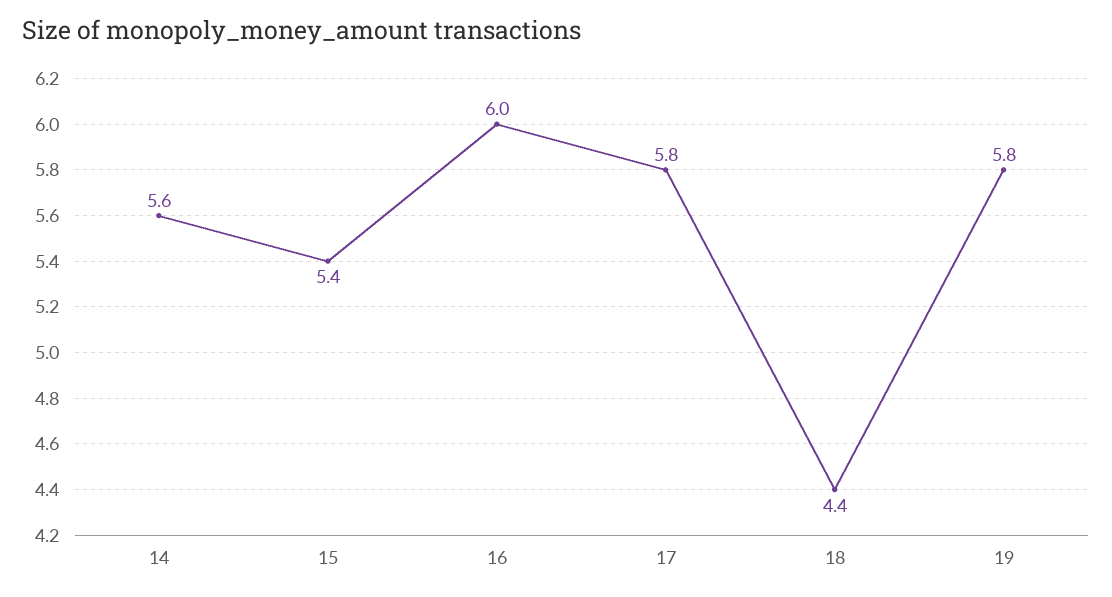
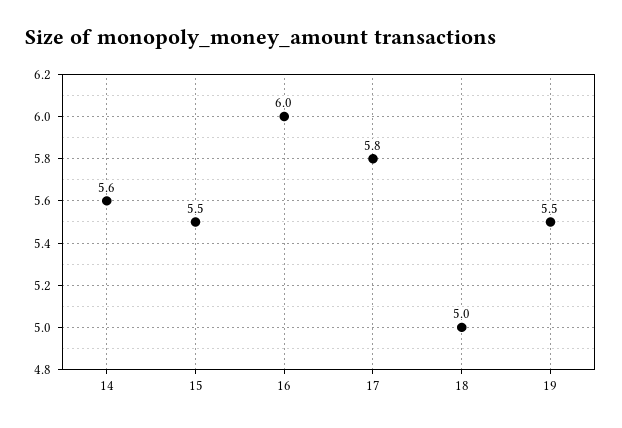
15: 5.4 -> 5.5
18: 4.4 -> 5
19: 5.8 -> 5.5

